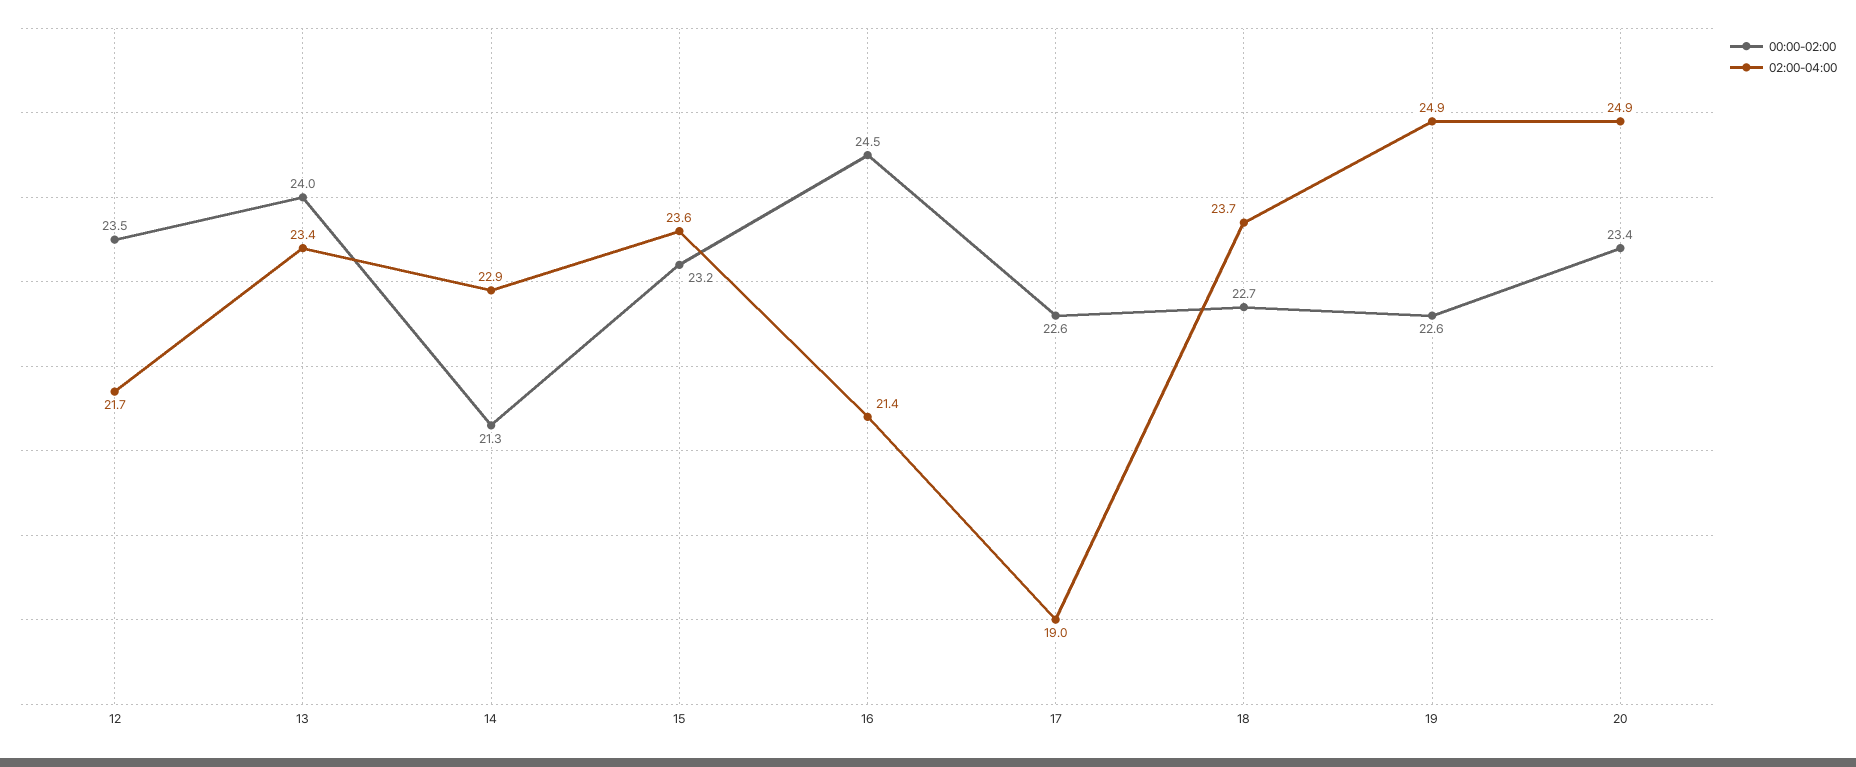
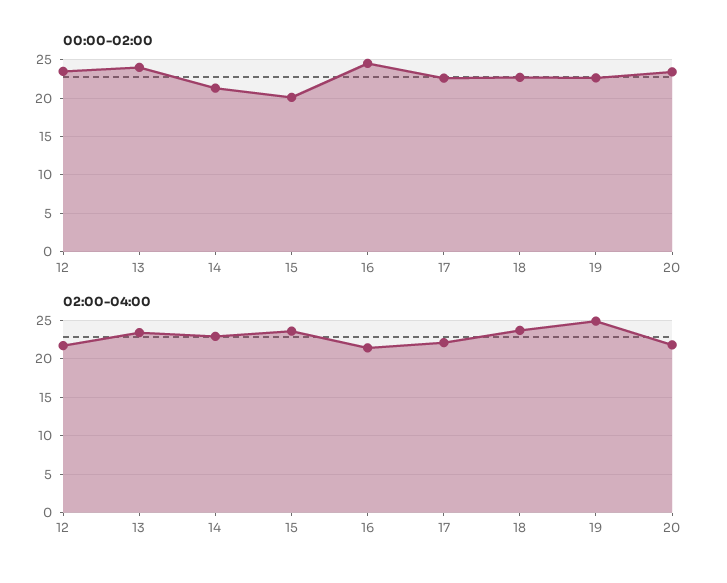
00:00-02:00, 15: 23.2 -> 20
02:00-04:00, 17: 19 -> 22
02:00-04:00, 20: 24.9 -> 22

